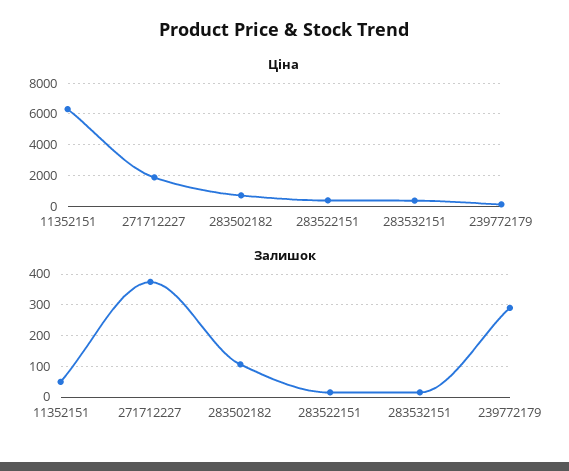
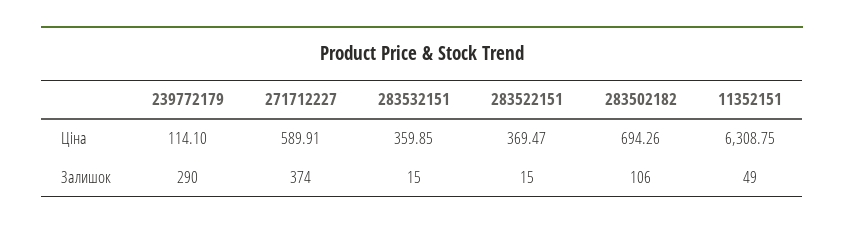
Ціна, 271712227: 2000 -> 589.91

